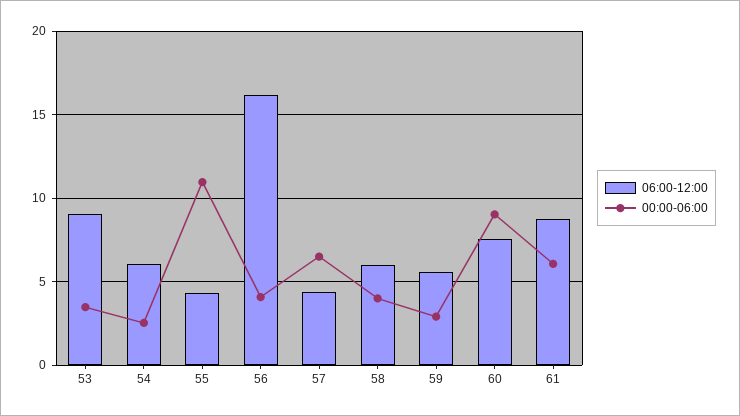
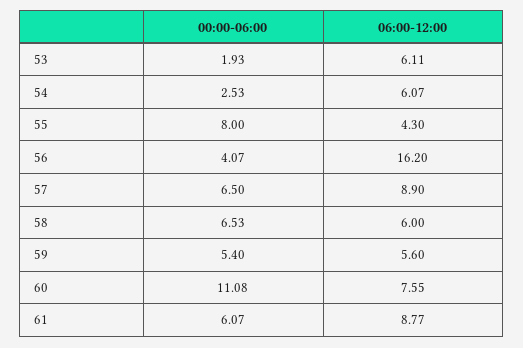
06:00-12:00, 53: 9 -> 6.11
00:00-06:00, 53: 3.5 -> 1.93
00:00-06:00, 55: 11 -> 8
06:00-12:00, 57: 4.5 -> 8.9
00:00-06:00, 58: 4 -> 6.53
00:00-06:00, 59: 3 -> 5.4
00:00-06:00, 60: 9 -> 11.08

